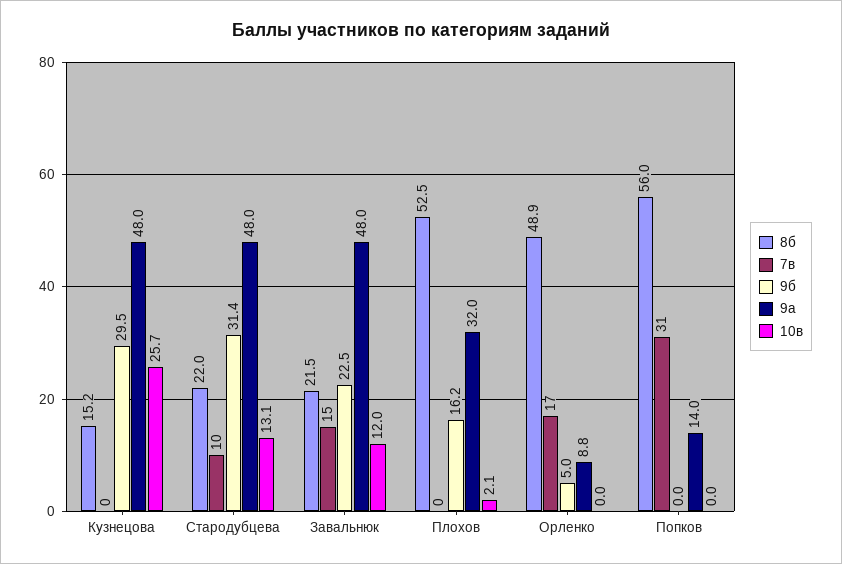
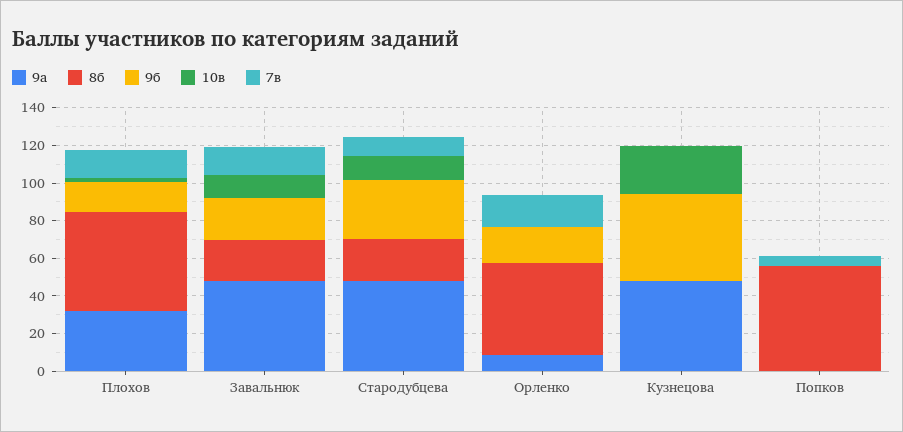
8б, Кузнецова: 15.2 -> 0
9б, Кузнецова: 29.5 -> 45
7в, Плохов: 0 -> 15
9б, Орленко: 5 -> 20
7в, Попков: 31 -> 5
9а, Попков: 14 -> 0

